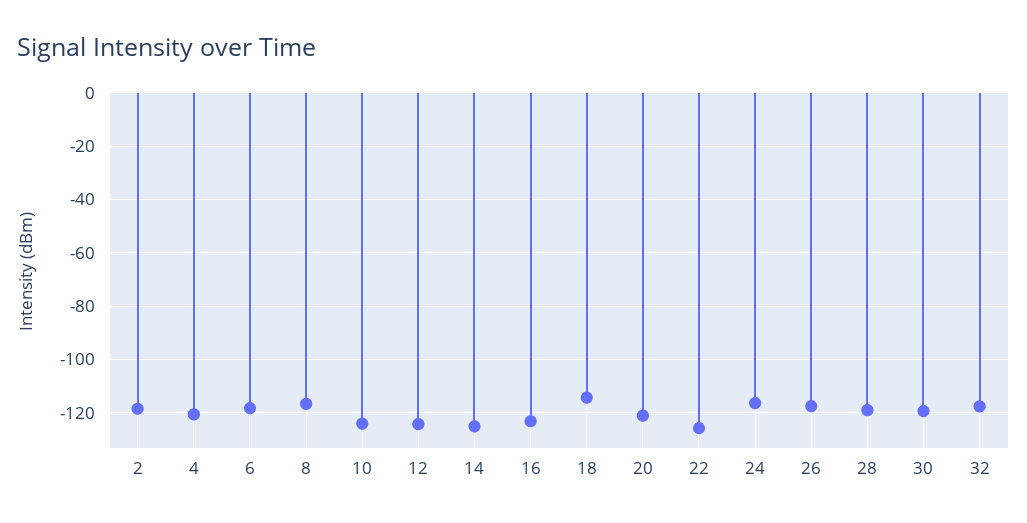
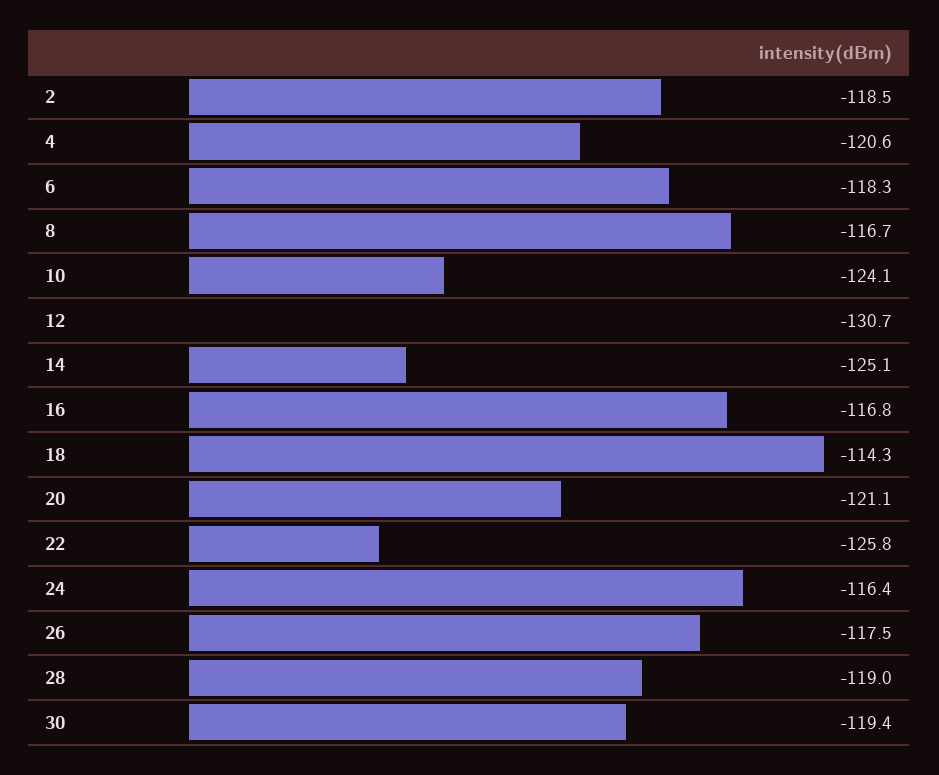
12: -125 -> -130.7
16: -122.5 -> -116.8
32: -117.5 -> none

